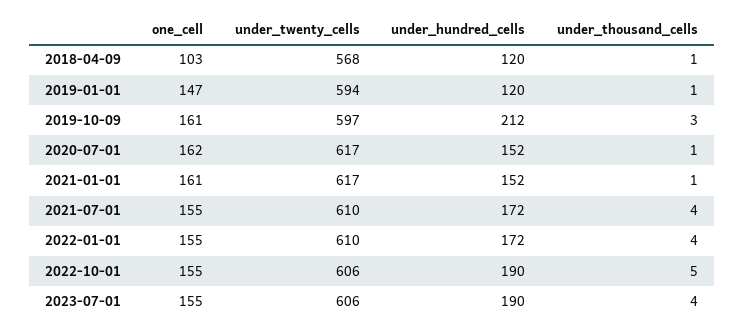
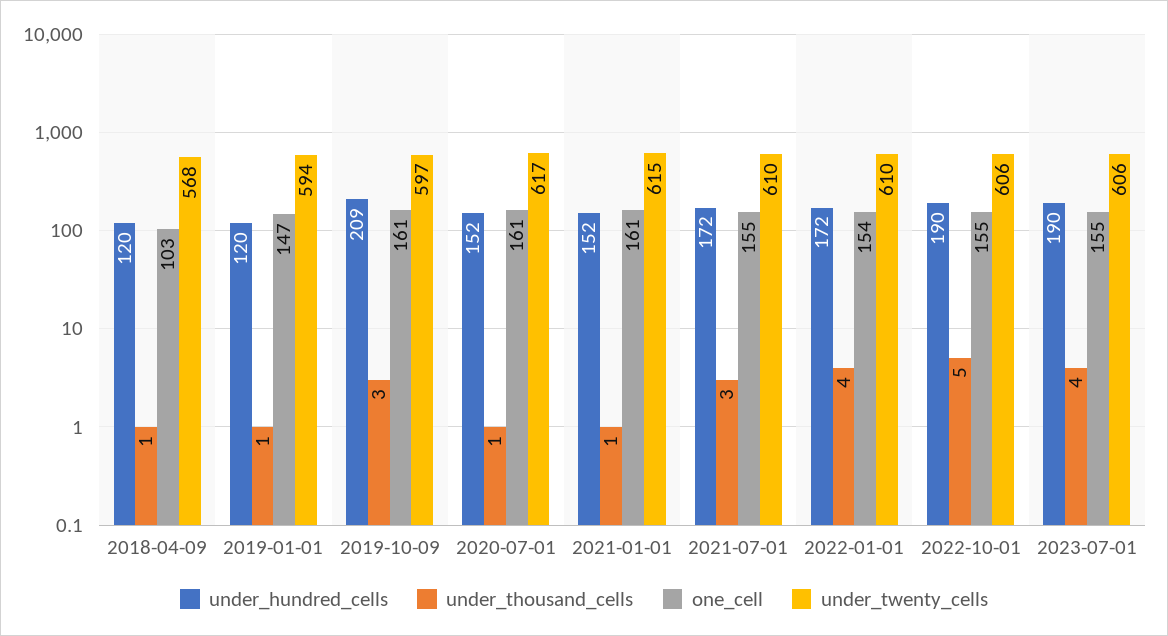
under_hundred_cells, 2019-10-09: 212 -> 209
one_cell, 2020-07-01: 162 -> 161
under_twenty_cells, 2021-01-01: 617 -> 615
under_thousand_cells, 2021-07-01: 4 -> 3
one_cell, 2022-01-01: 155 -> 154

